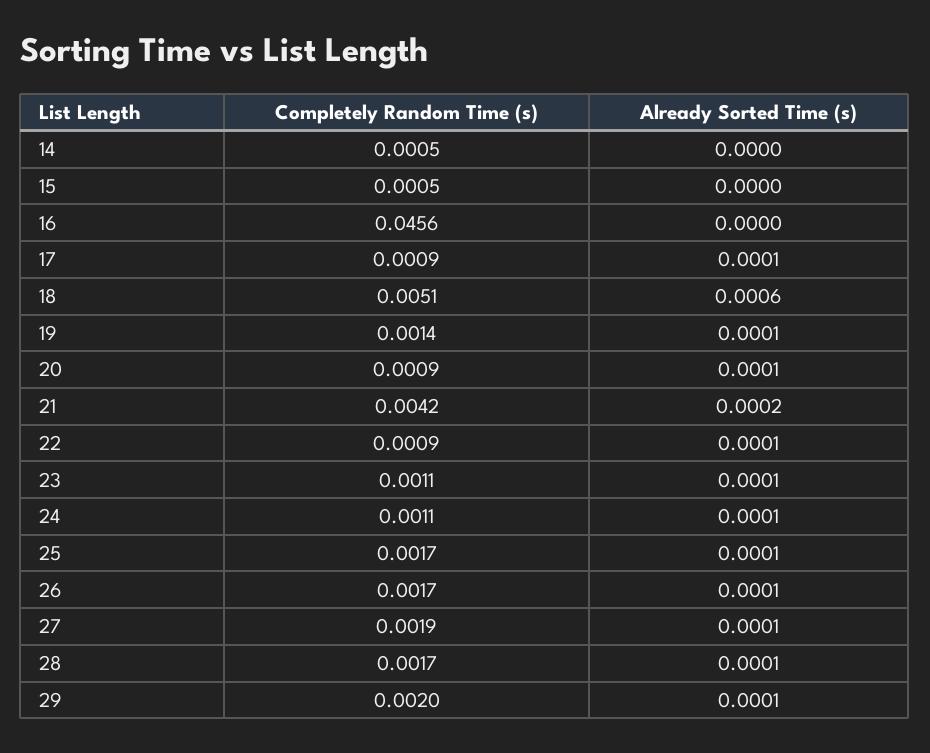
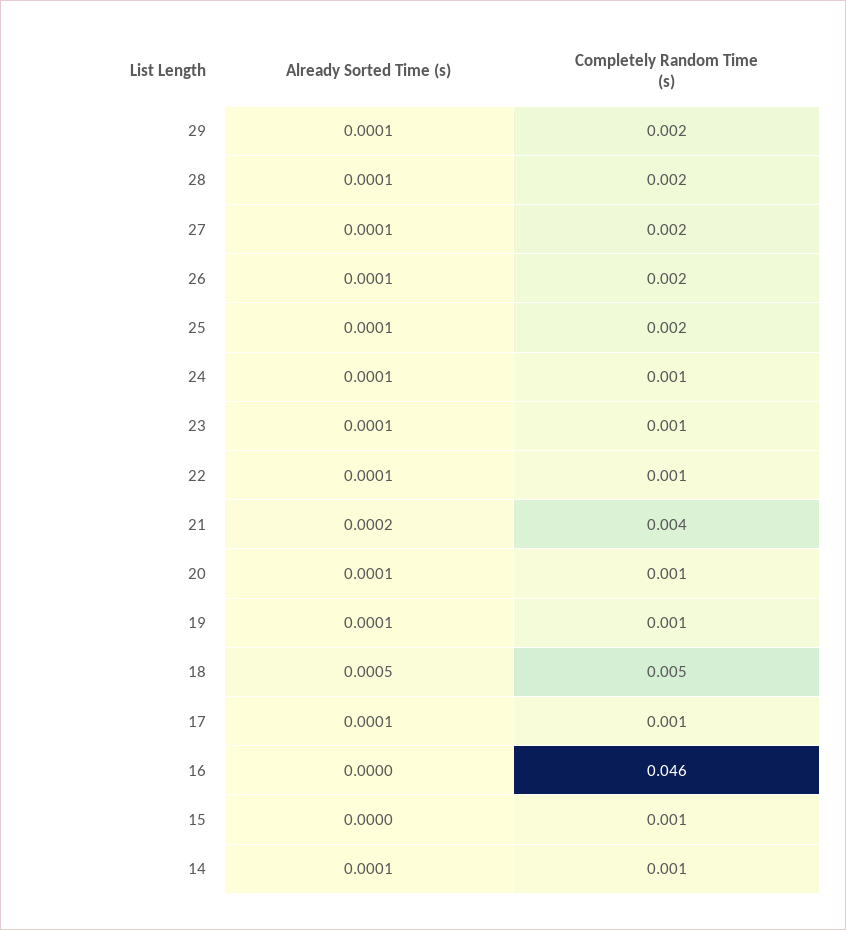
Already Sorted Time (s), 14: 0 -> 0.0001
Already Sorted Time (s), 18: 0.0006 -> 0.0005

